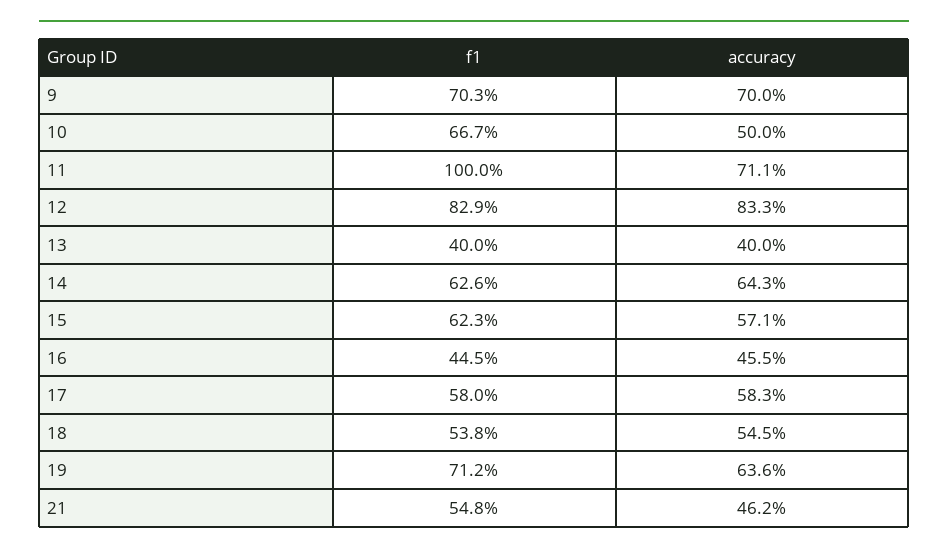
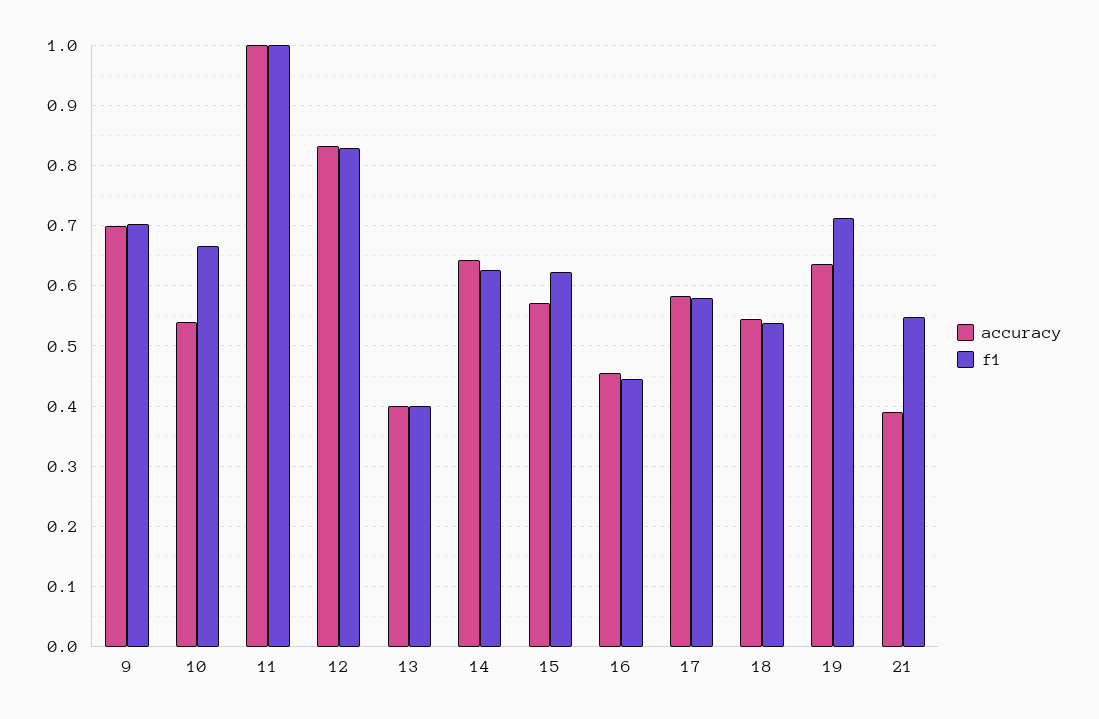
accuracy, 10: 0.5 -> 0.54
accuracy, 11: 0.711 -> 1
accuracy, 21: 0.462 -> 0.39

